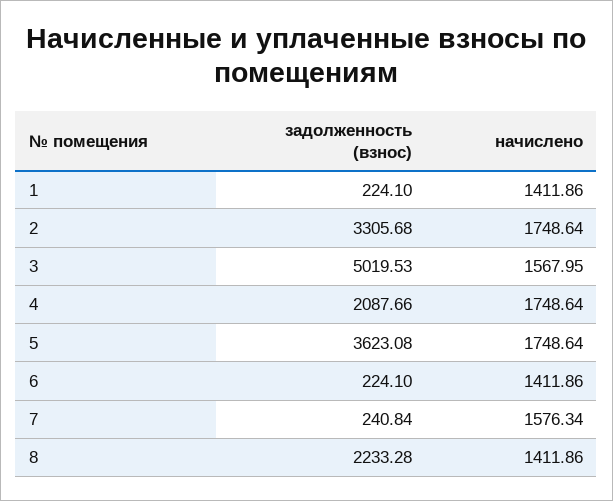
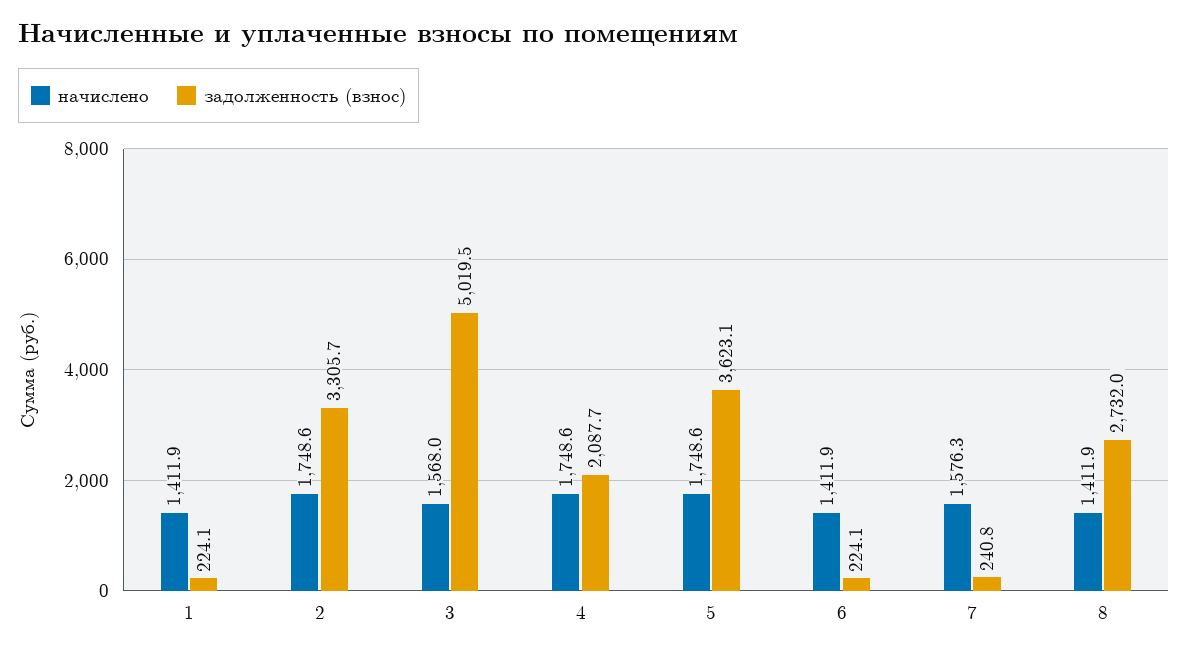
задолженность (взнос), 8: 2233.28 -> 2732

